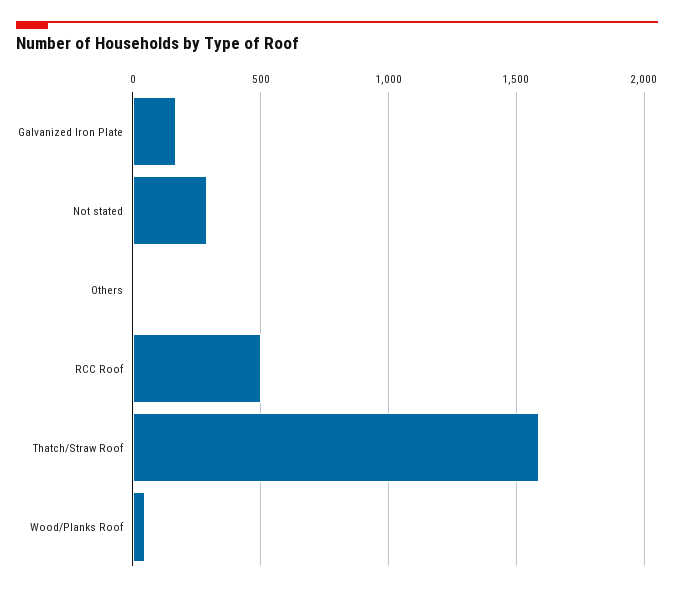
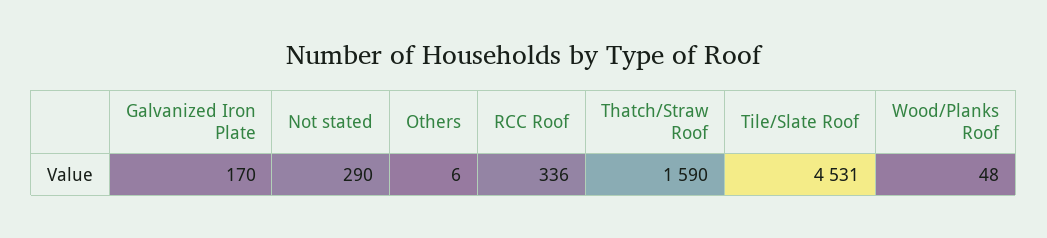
RCC Roof: 500 -> 336
Tile/Slate Roof: none -> 4531

